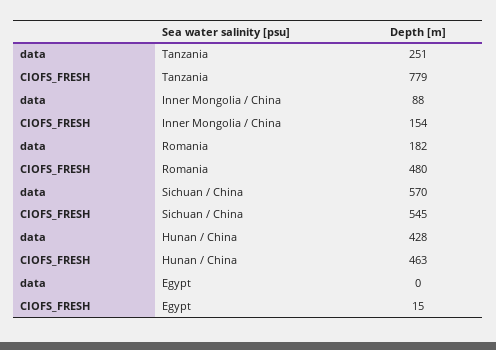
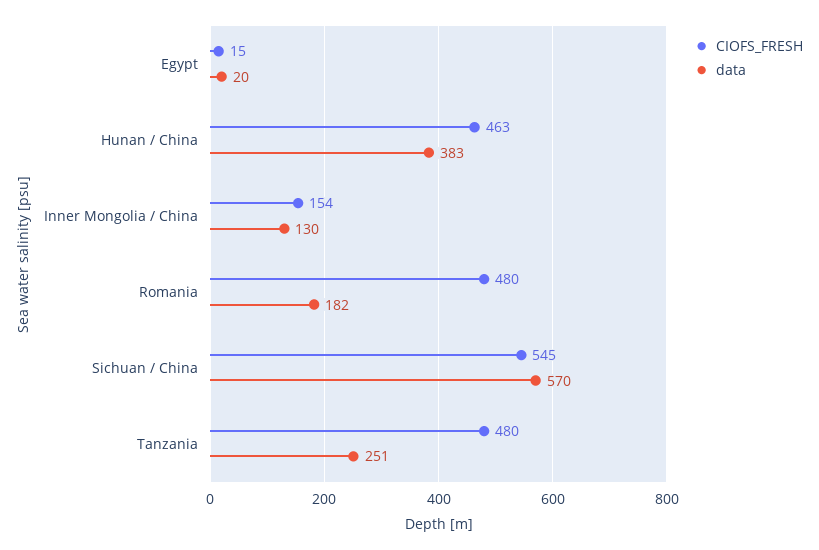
CIOFS_FRESH, Tanzania: 779 -> 480
data, Inner Mongolia / China: 88 -> 130
data, Hunan / China: 428 -> 383
data, Egypt: 0 -> 20

